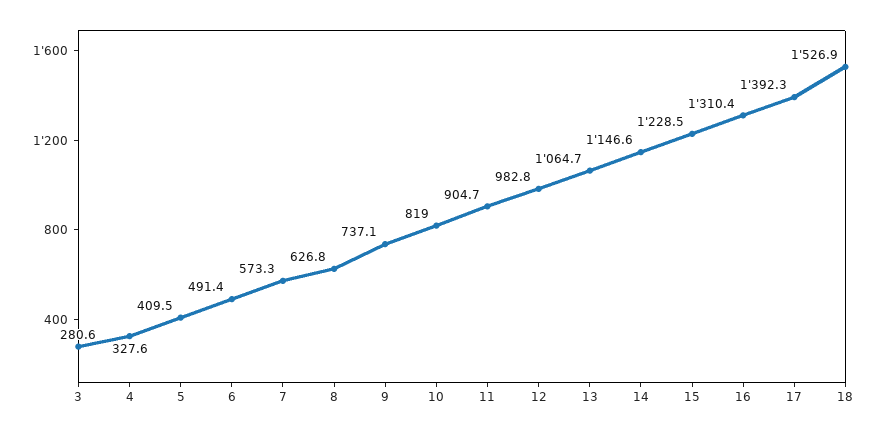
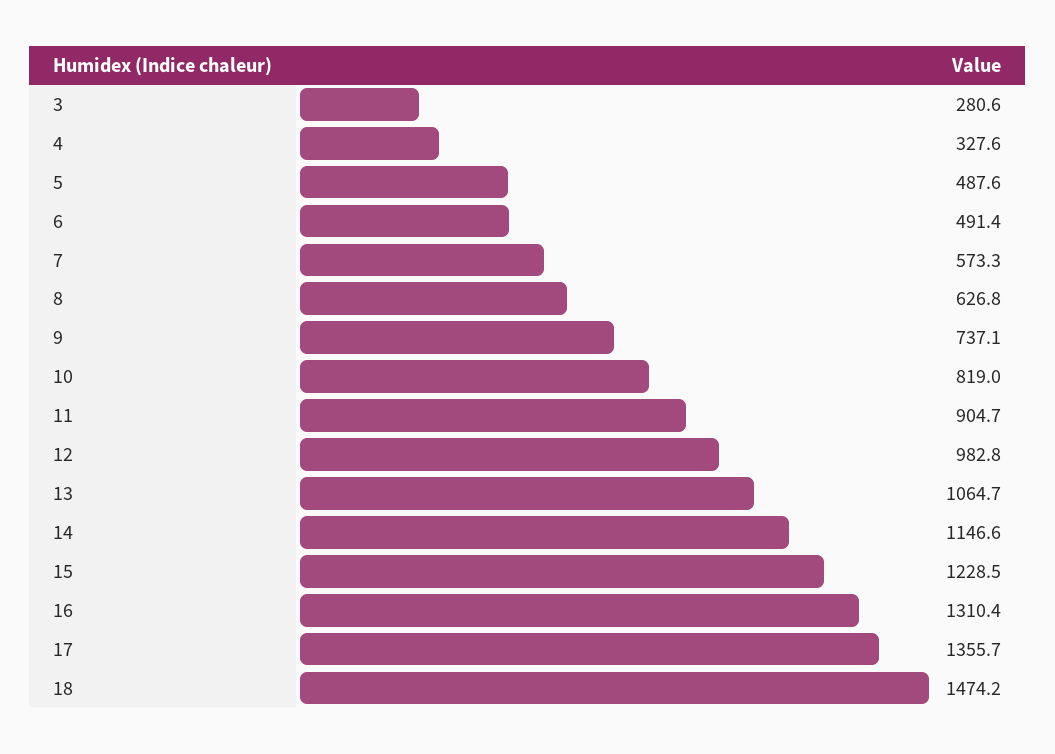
5: 409.5 -> 487.6
17: 1392.3 -> 1355.7
18: 1526.9 -> 1474.2

